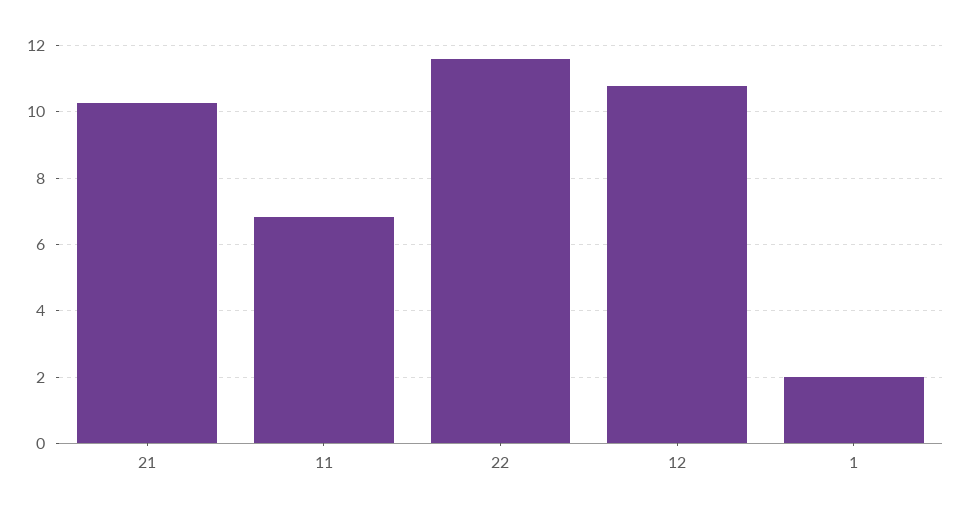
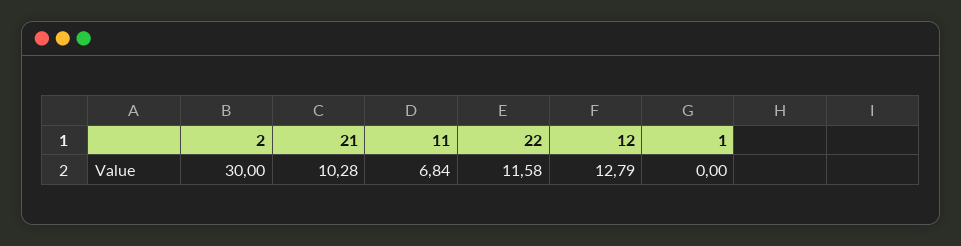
12: 10.8 -> 12.79
1: 2 -> 0
2: none -> 30

